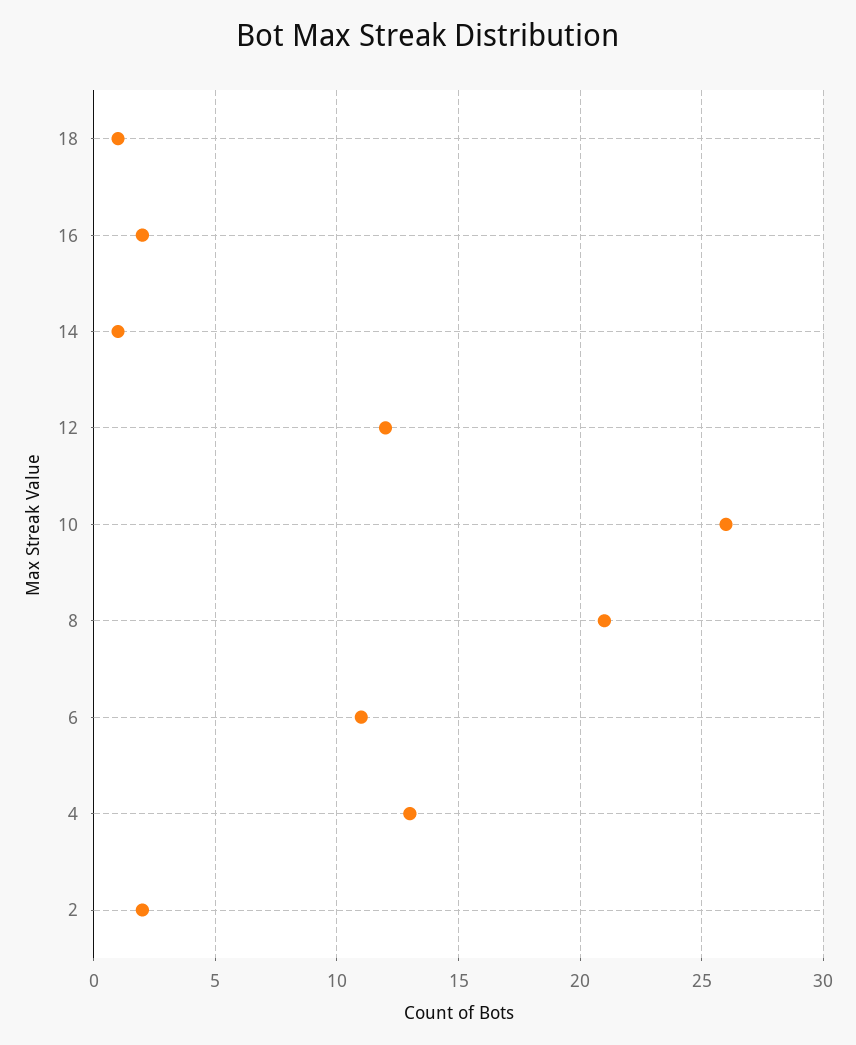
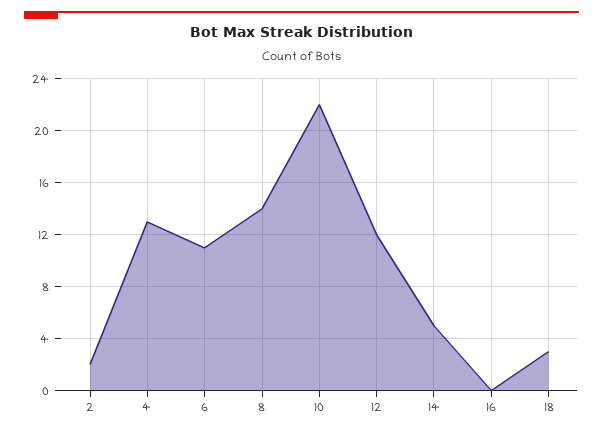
18: 1 -> 3
16: 2 -> 0
14: 1 -> 5
10: 26 -> 22
8: 21 -> 14

